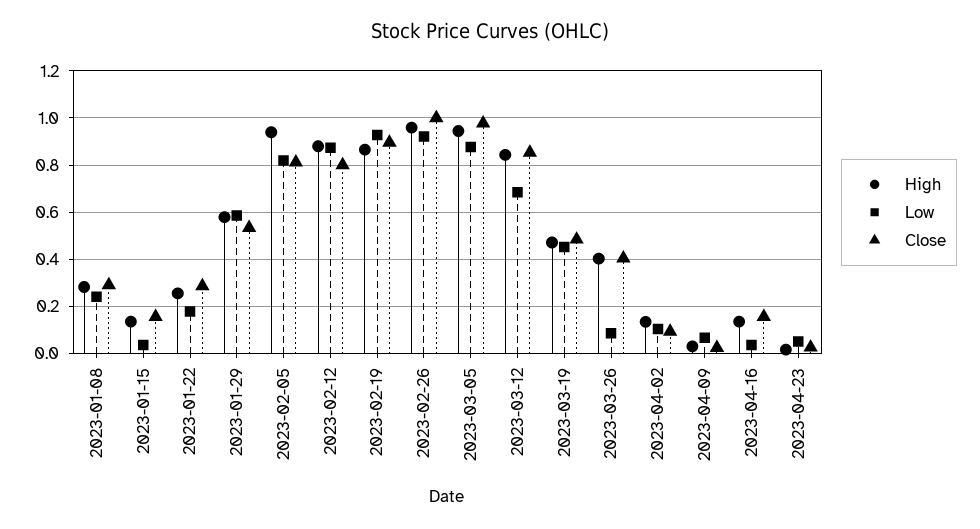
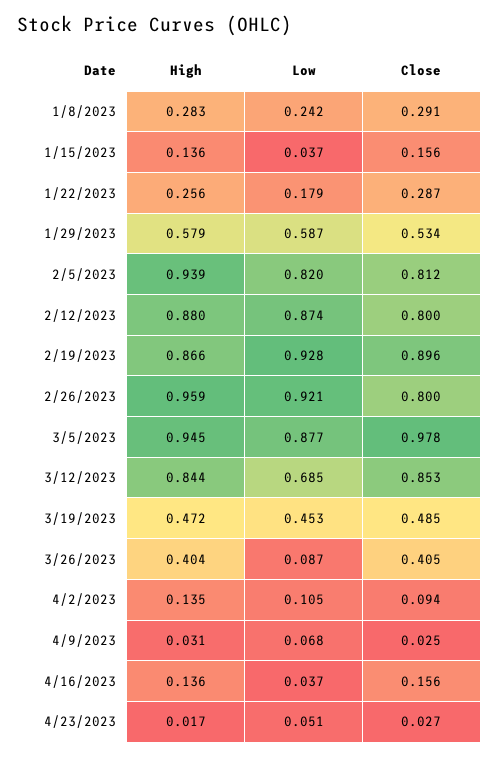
Close, 2023-02-26: 1 -> 0.8

